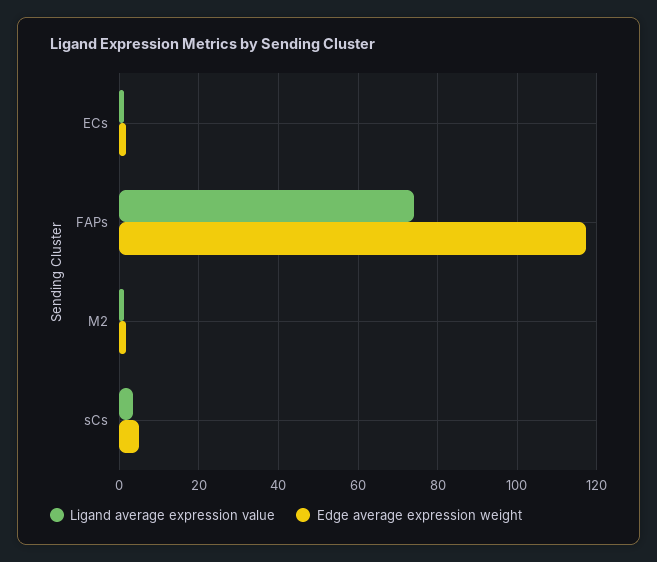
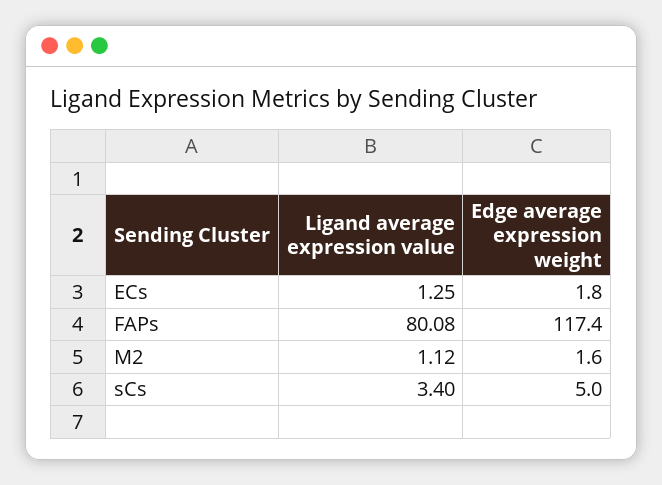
Ligand average expression value, FAPs: 74 -> 80.08

